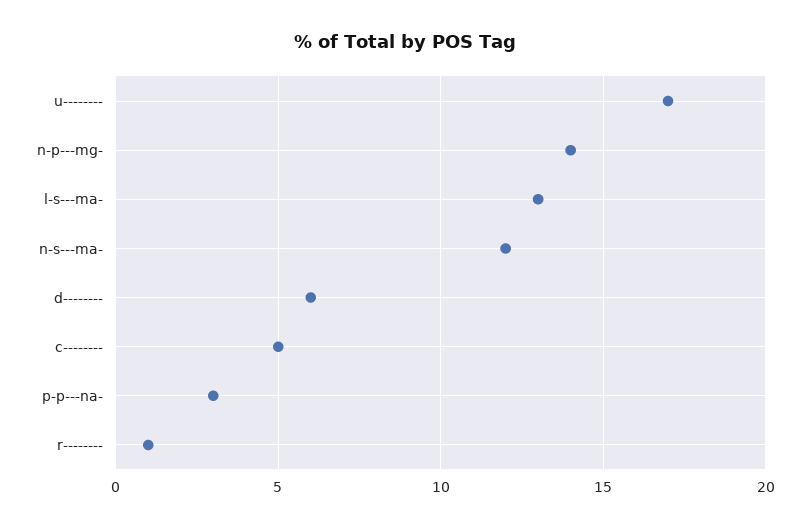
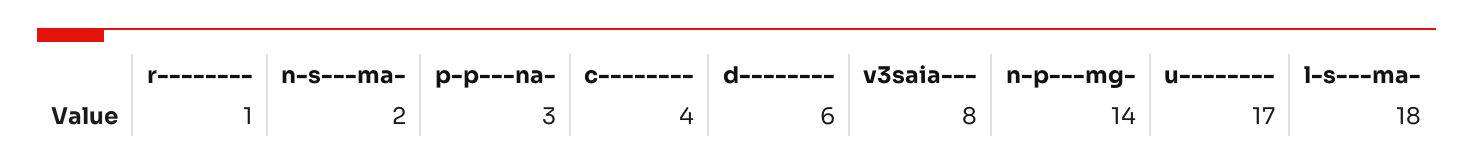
l-s---ma-: 13 -> 18
n-s---ma-: 12 -> 2
c--------: 5 -> 4
v3saia---: none -> 8

